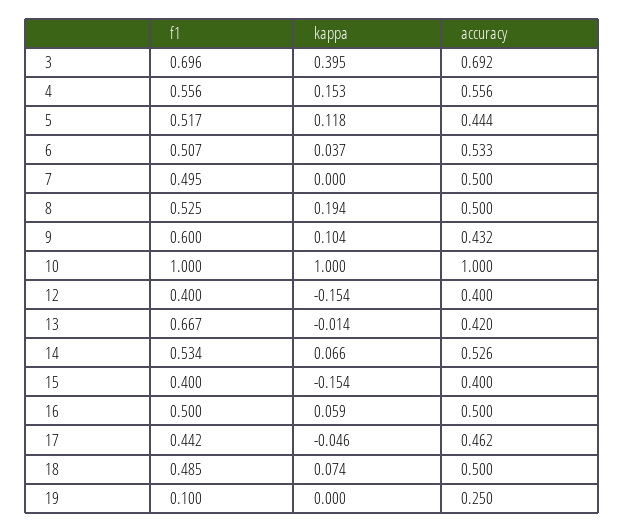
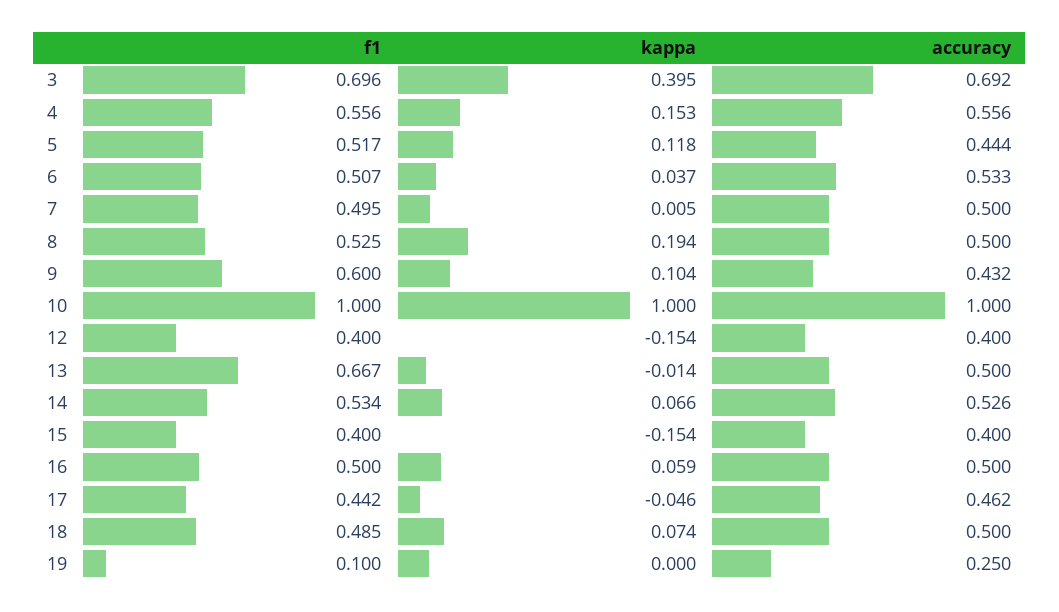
kappa, 7: 0 -> 0.005
accuracy, 13: 0.42 -> 0.5

